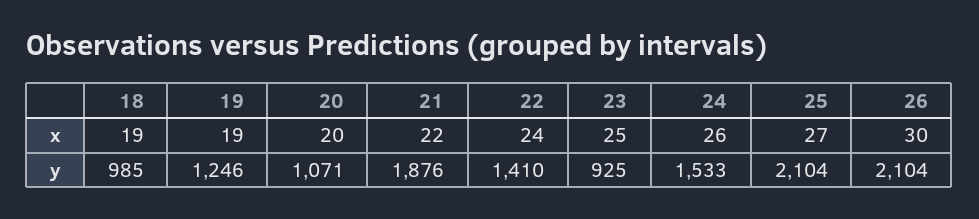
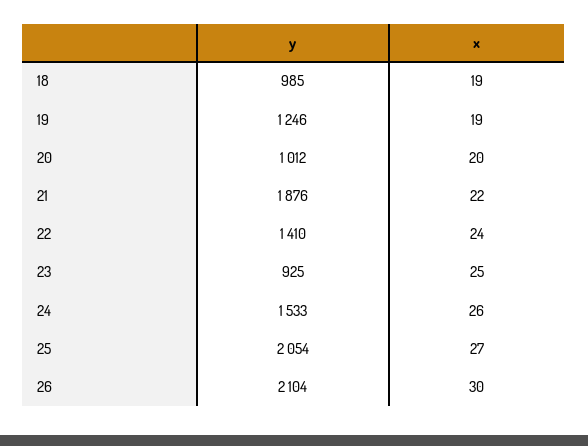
20, y: 1071 -> 1012
25, y: 2104 -> 2054

